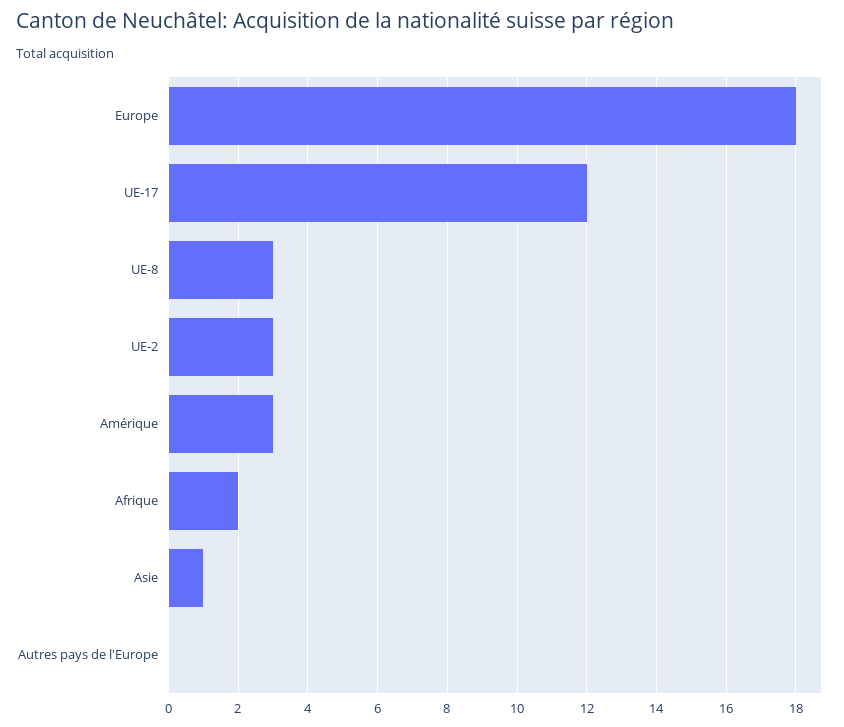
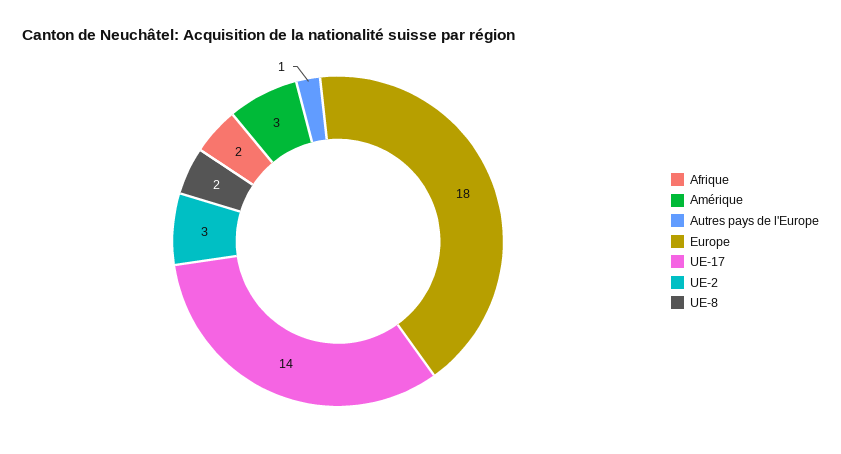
UE-17: 12 -> 14
UE-8: 3 -> 2
Asie: 1 -> none
Autres pays de l'Europe: 0 -> 1

